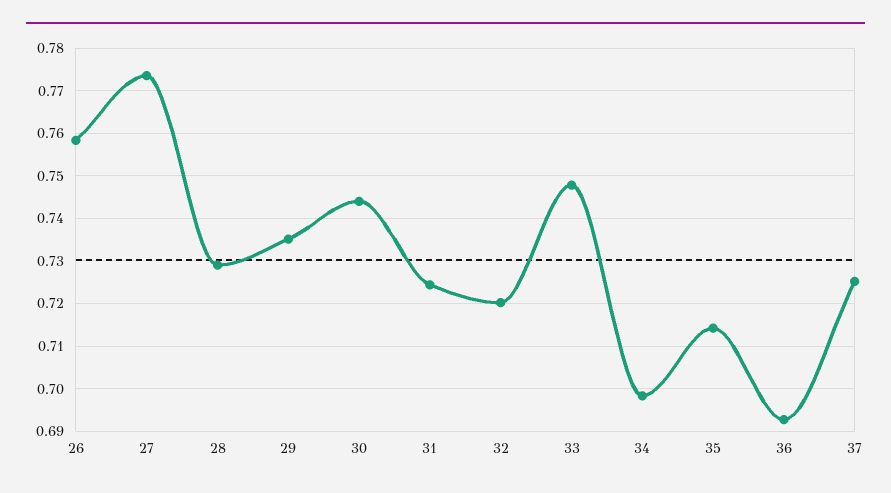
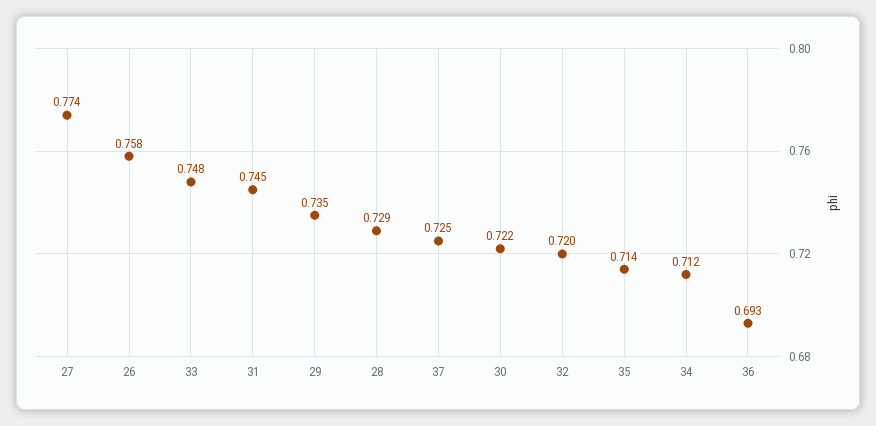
30: 0.744 -> 0.722
31: 0.724 -> 0.745
34: 0.698 -> 0.712

